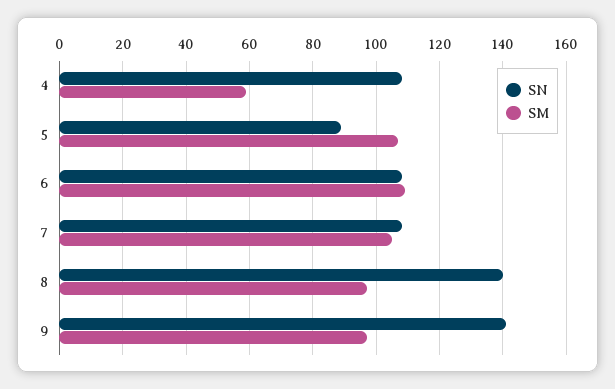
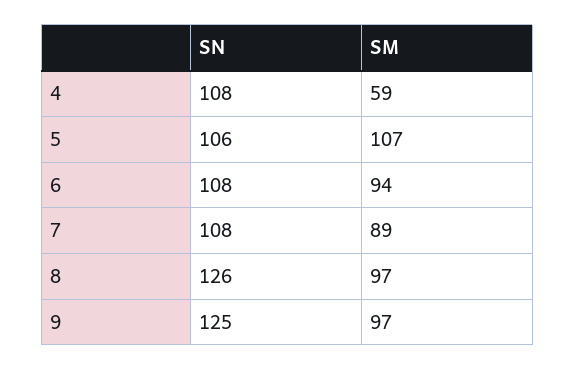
SN, 5: 90 -> 106
SM, 6: 110 -> 94
SM, 7: 105 -> 89
SN, 8: 140 -> 126
SN, 9: 140 -> 125

